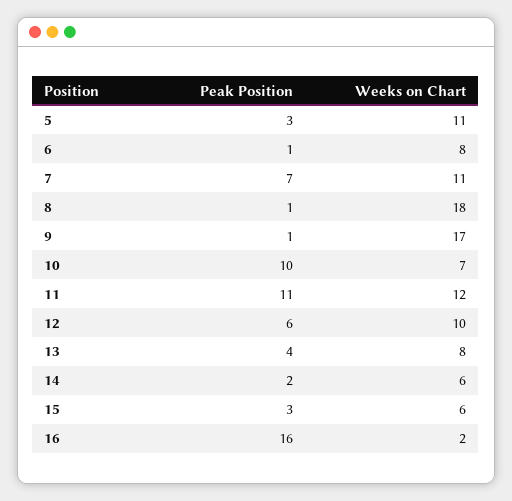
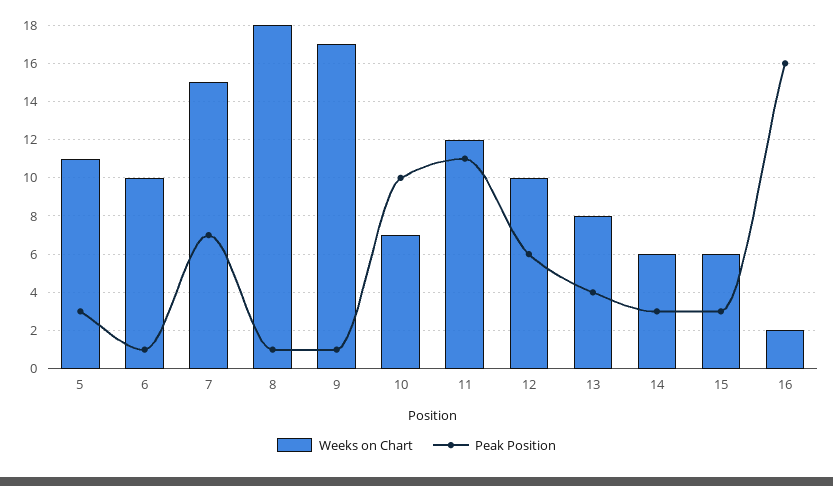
Weeks on Chart, 6: 8 -> 10
Weeks on Chart, 7: 11 -> 15
Peak Position, 14: 2 -> 3

